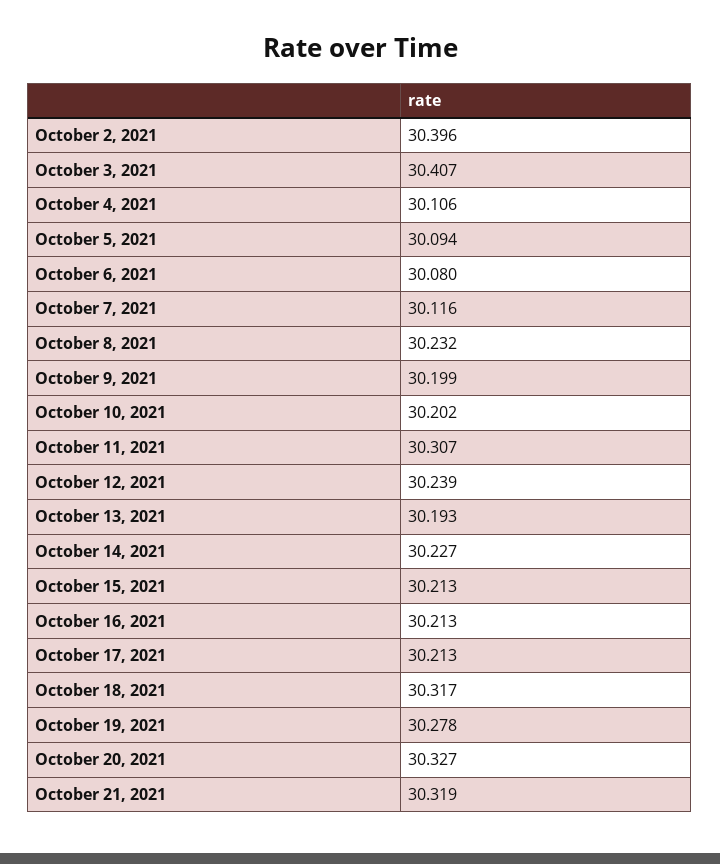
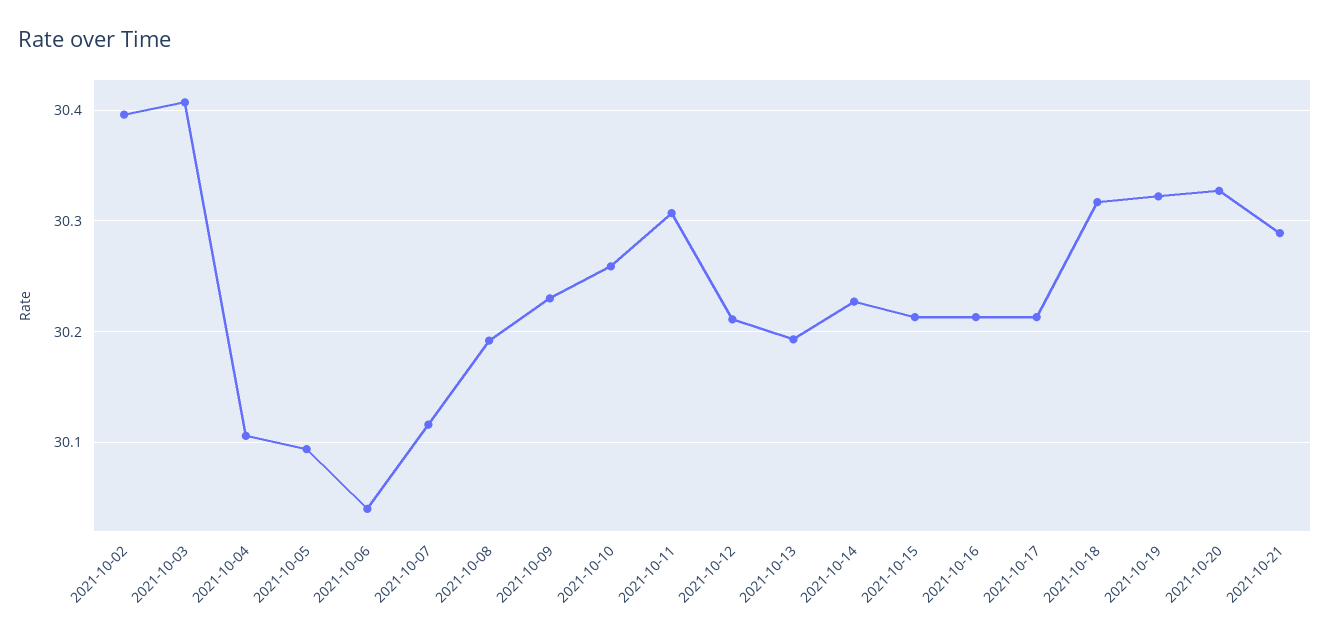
October 6, 2021: 30.08 -> 30.04
October 8, 2021: 30.232 -> 30.19
October 9, 2021: 30.199 -> 30.23
October 10, 2021: 30.202 -> 30.26
October 12, 2021: 30.239 -> 30.21
October 19, 2021: 30.278 -> 30.32
October 21, 2021: 30.319 -> 30.29

